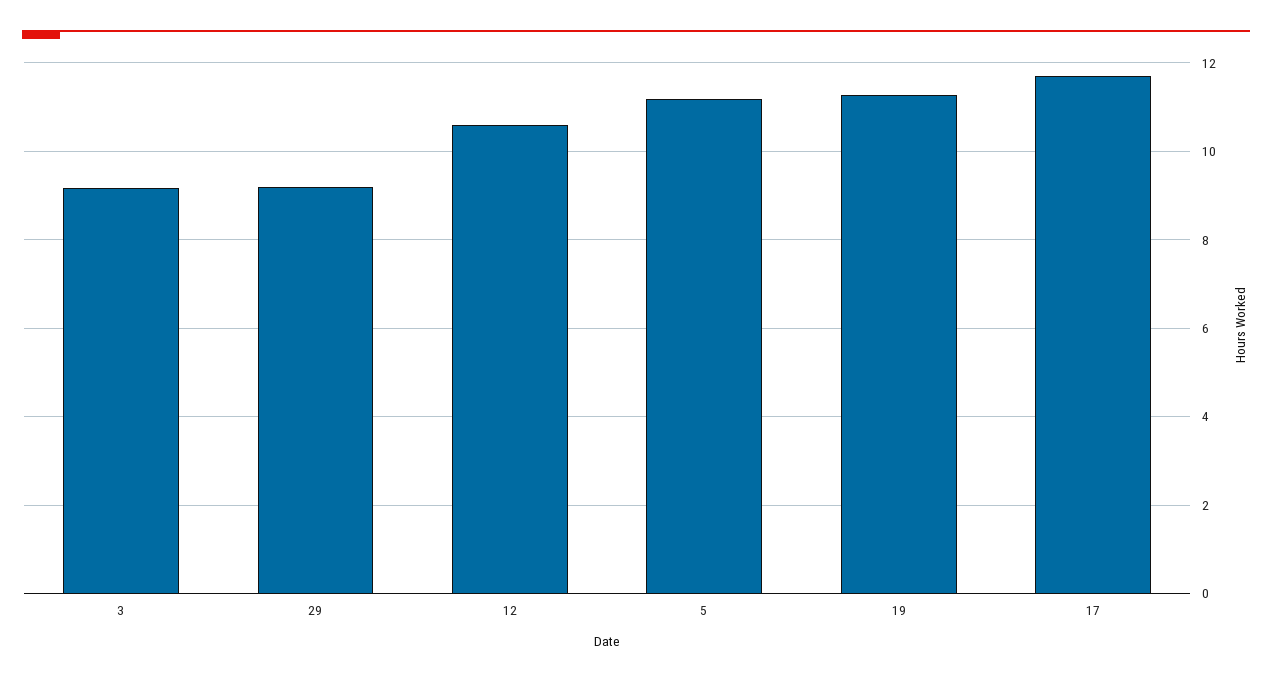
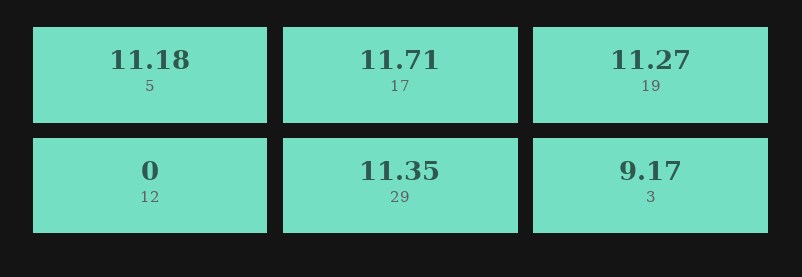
29: 9.2 -> 11.35
12: 10.6 -> 0

